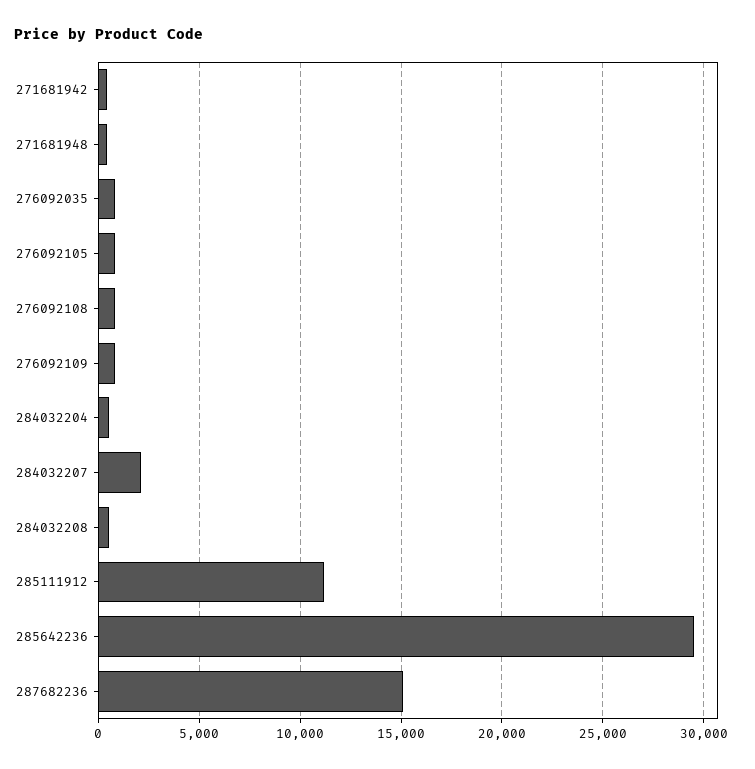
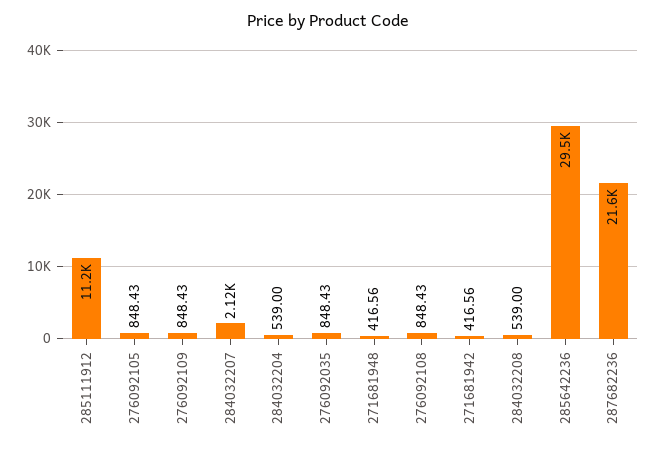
287682236: 15000 -> 21600

